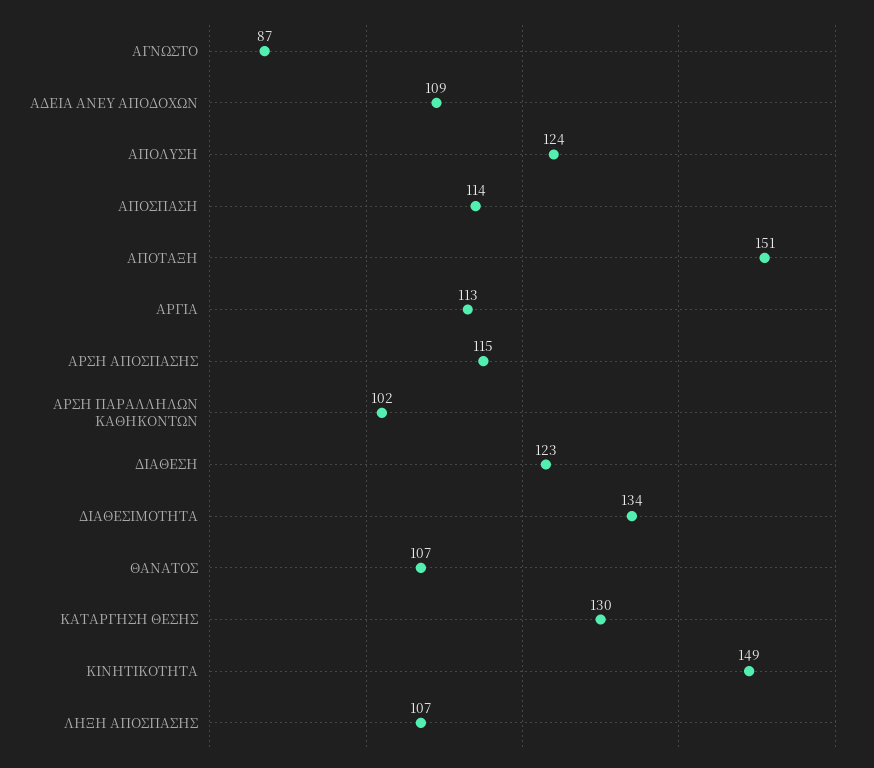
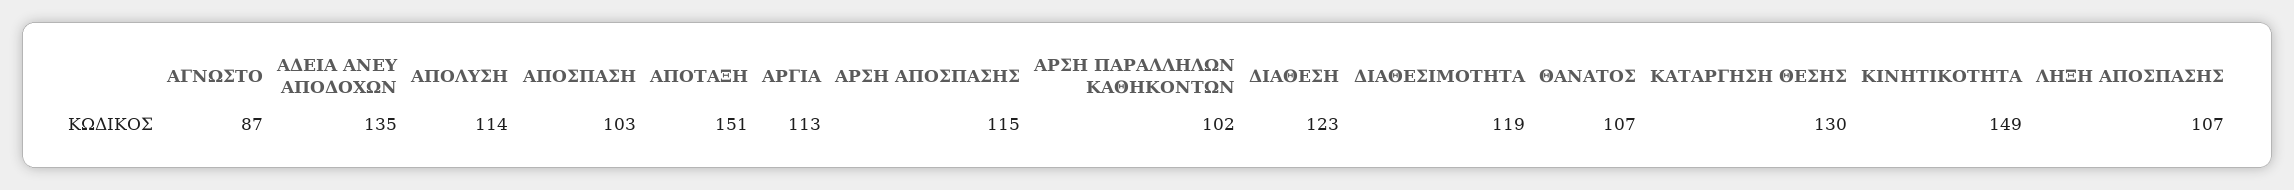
ΑΔΕΙΑ ΑΝΕΥ ΑΠΟΔΟΧΩΝ: 109 -> 135
ΑΠΟΛΥΣΗ: 124 -> 114
ΑΠΟΣΠΑΣΗ: 114 -> 103
ΔΙΑΘΕΣΙΜΟΤΗΤΑ: 134 -> 119

